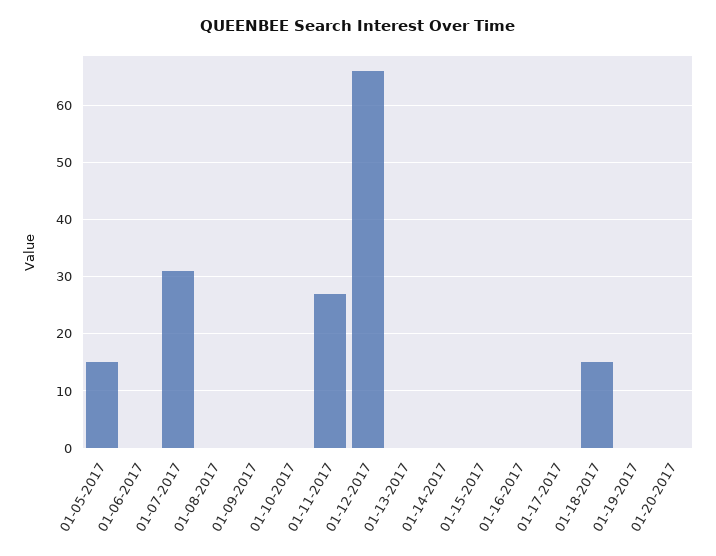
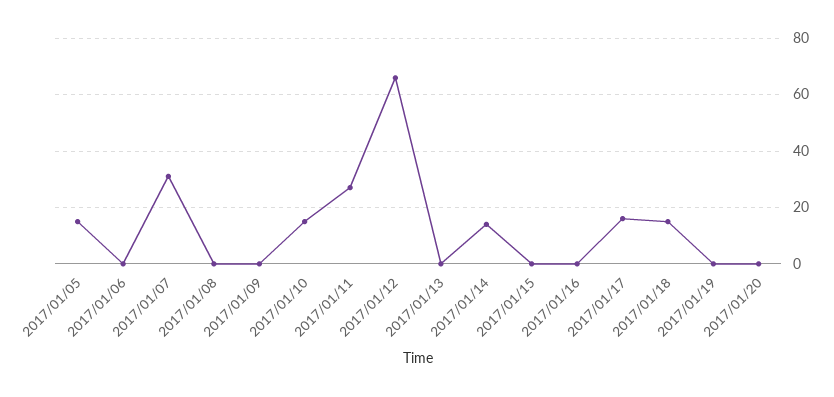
01-10-2017: 0 -> 15
01-14-2017: 0 -> 15
01-17-2017: 0 -> 15

